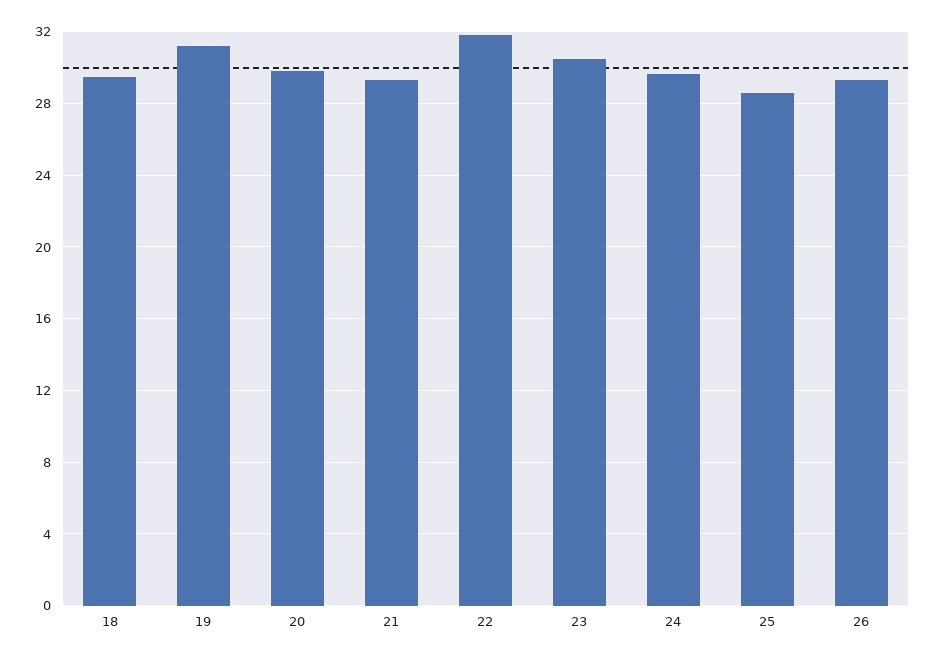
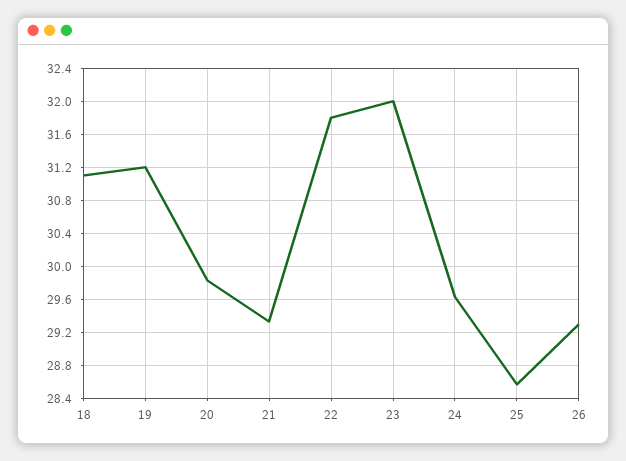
18: 29.5 -> 31.1
23: 30.5 -> 32

